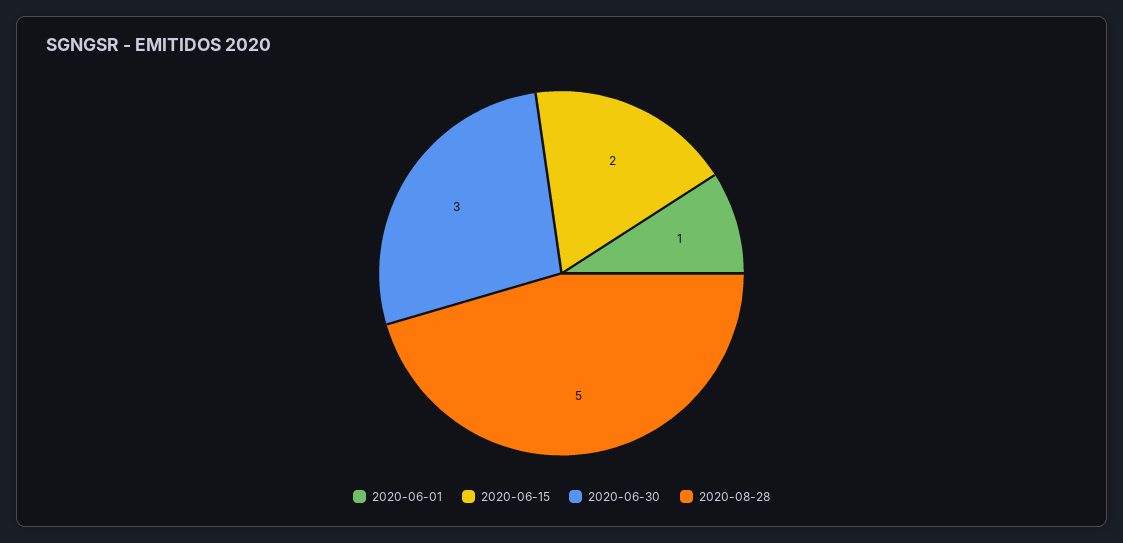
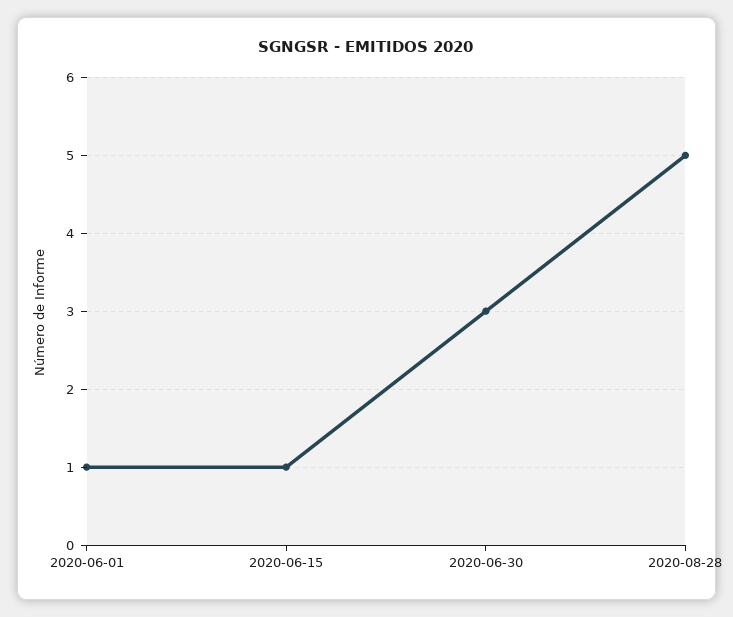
2020-06-15: 2 -> 1

